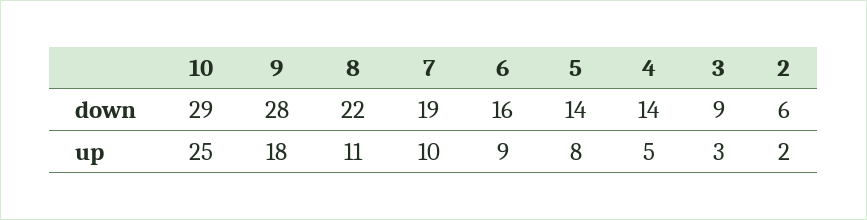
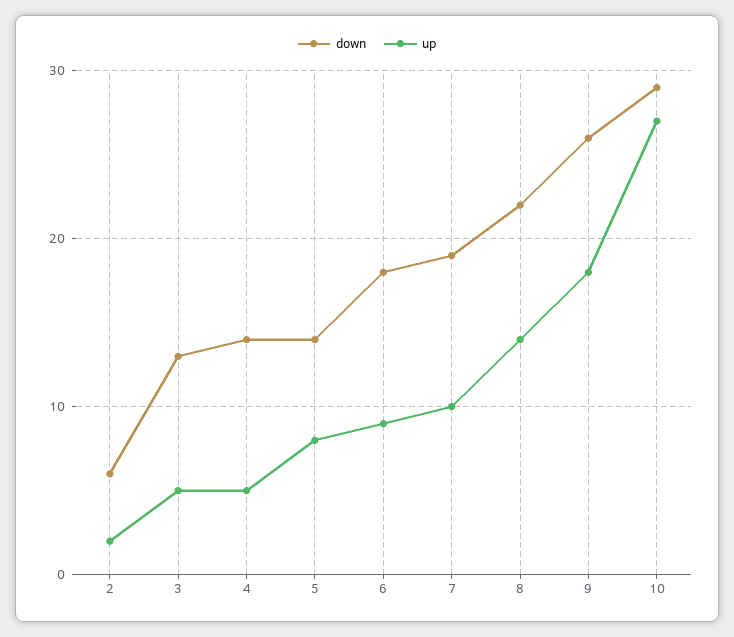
down, 9: 28 -> 26
down, 6: 16 -> 18
down, 3: 9 -> 13
up, 10: 25 -> 27
up, 8: 11 -> 14
up, 3: 3 -> 5

